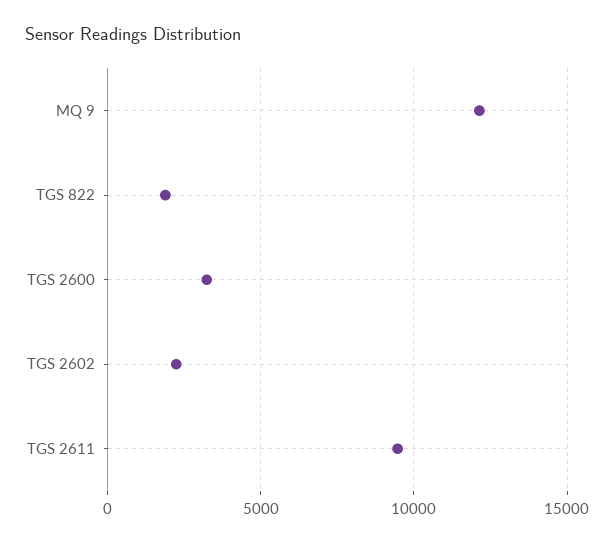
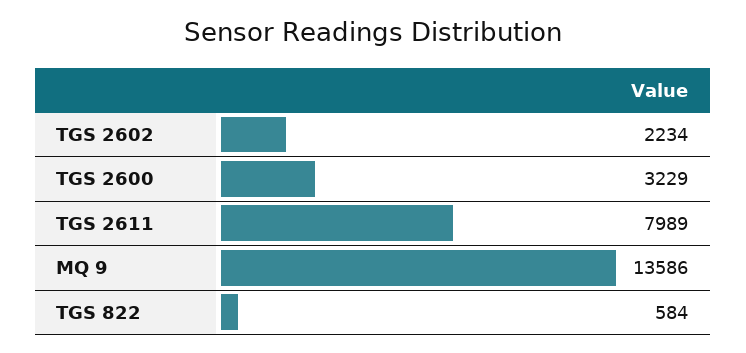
MQ 9: 12000 -> 13586
TGS 822: 2000 -> 584
TGS 2611: 9500 -> 7989

